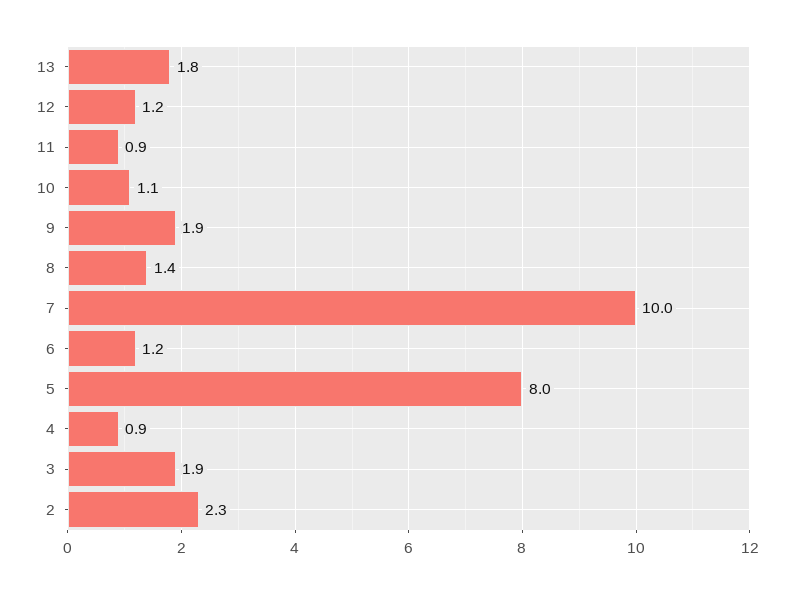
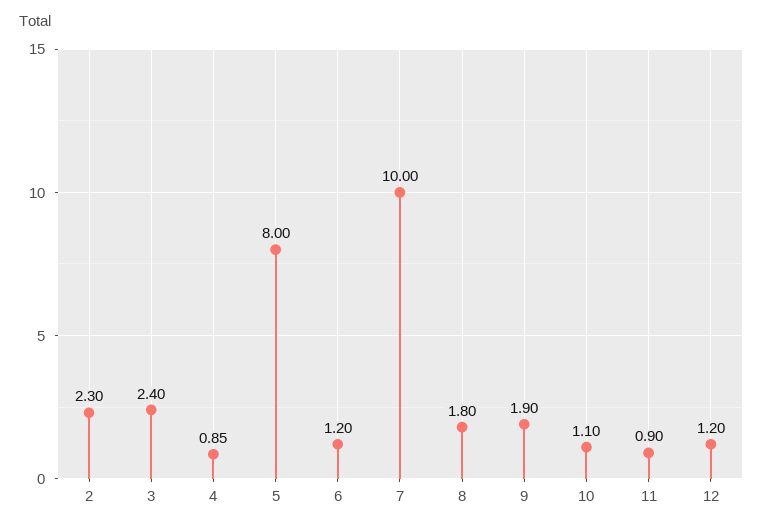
13: 1.8 -> none
8: 1.4 -> 1.8
3: 1.9 -> 2.4

